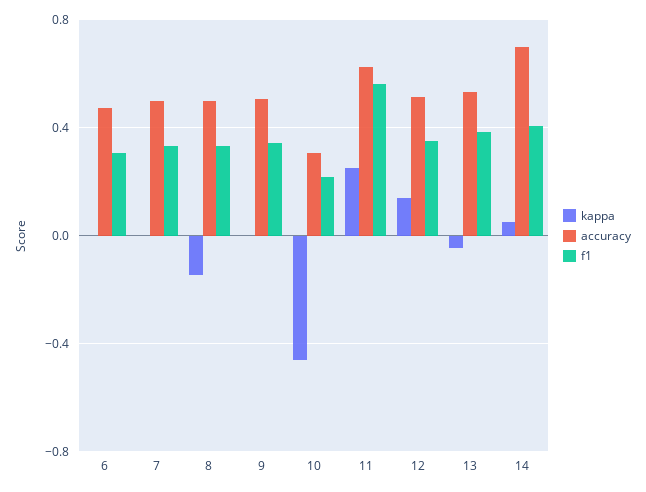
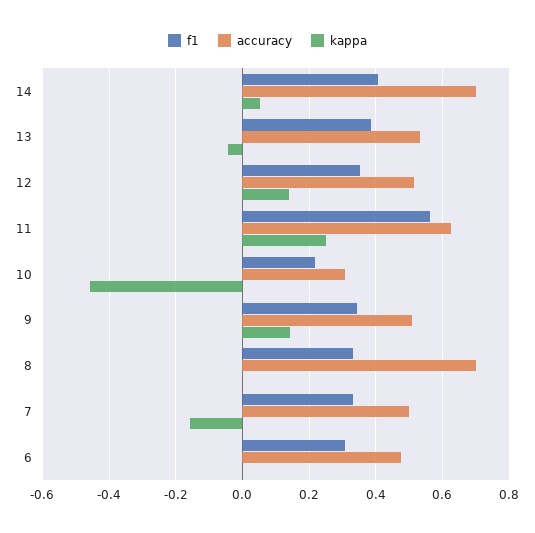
kappa, 7: 0 -> -0.16
kappa, 8: -0.15 -> 0
accuracy, 8: 0.5 -> 0.7
kappa, 9: 0 -> 0.14

